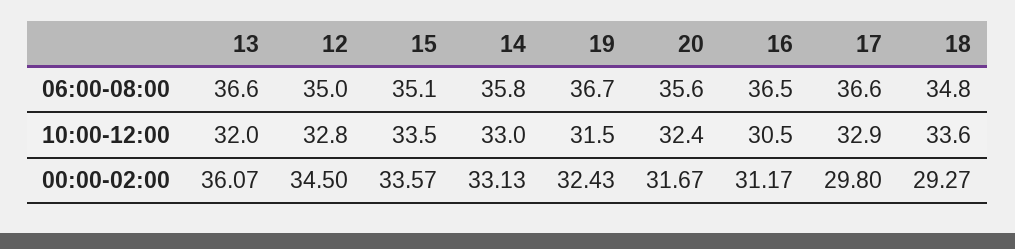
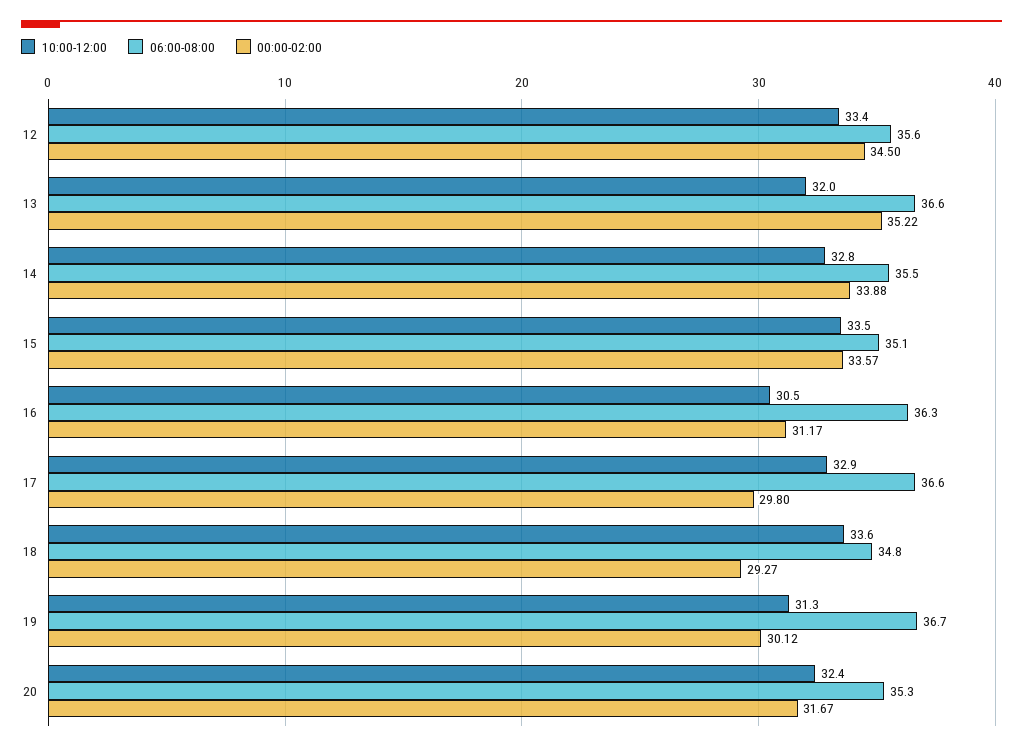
06:00-08:00, 12: 35 -> 35.6
06:00-08:00, 14: 35.8 -> 35.5
06:00-08:00, 20: 35.6 -> 35.3
06:00-08:00, 16: 36.5 -> 36.3
10:00-12:00, 12: 32.8 -> 33.4
10:00-12:00, 14: 33 -> 32.8
10:00-12:00, 19: 31.5 -> 31.3
00:00-02:00, 13: 36.07 -> 35.22
00:00-02:00, 14: 33.13 -> 33.88
00:00-02:00, 19: 32.43 -> 30.12

